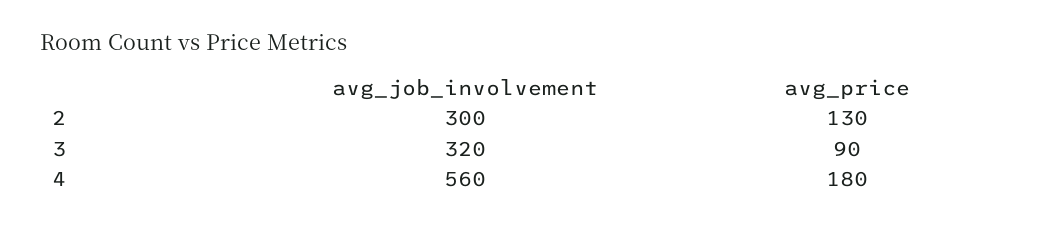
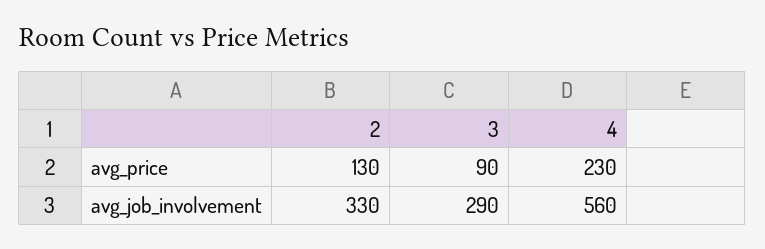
avg_job_involvement, 2: 300 -> 330
avg_job_involvement, 3: 320 -> 290
avg_price, 4: 180 -> 230

